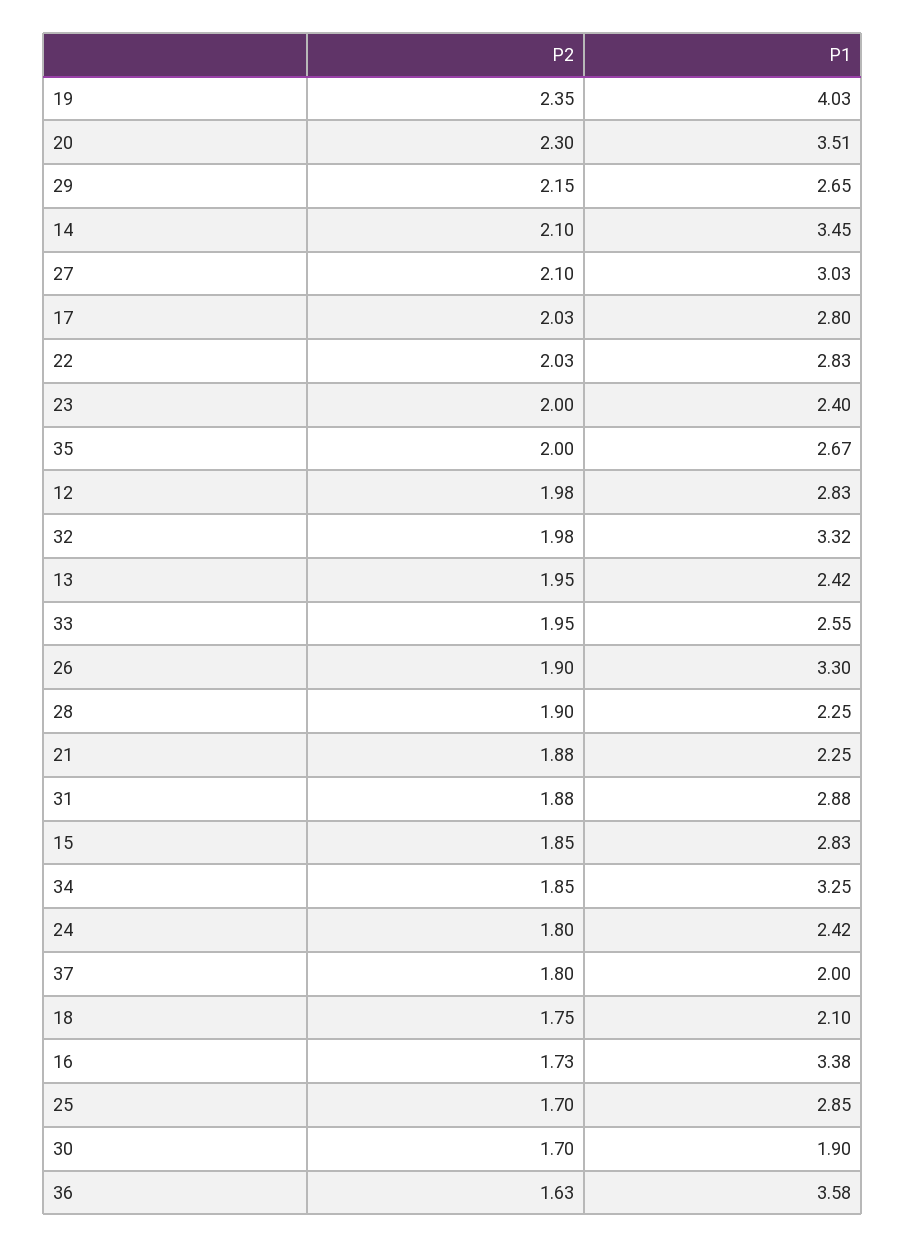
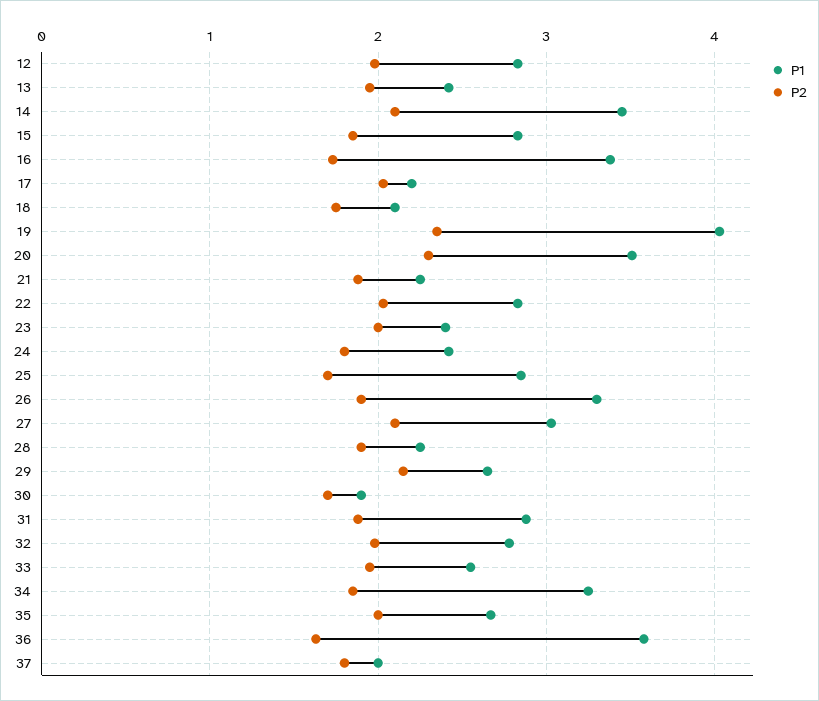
P1, 17: 2.8 -> 2.2
P1, 32: 3.32 -> 2.8

